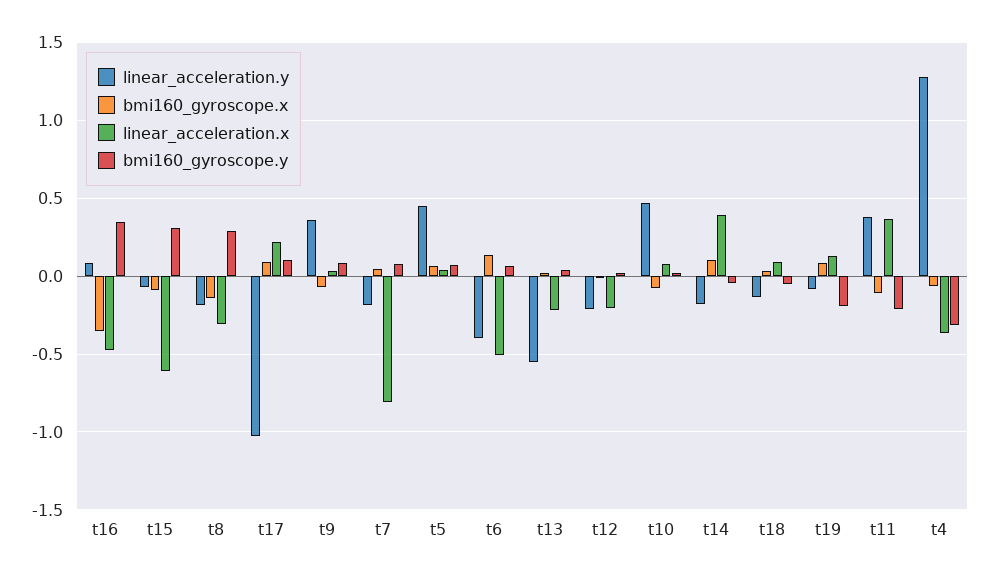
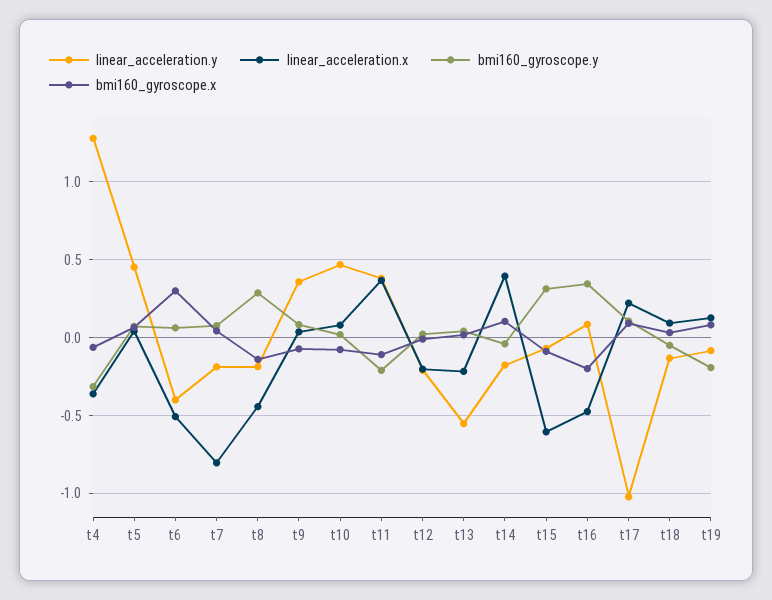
bmi160_gyroscope.x, t16: -0.35 -> -0.2
linear_acceleration.x, t8: -0.3 -> -0.45
bmi160_gyroscope.x, t6: 0.15 -> 0.3

